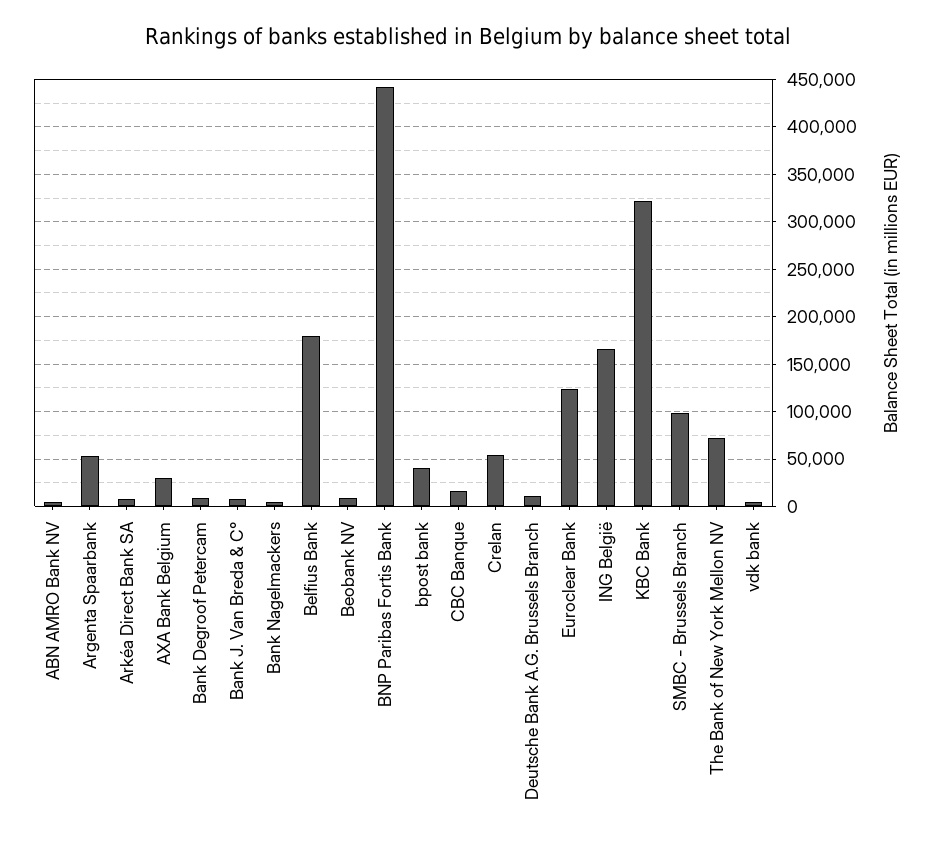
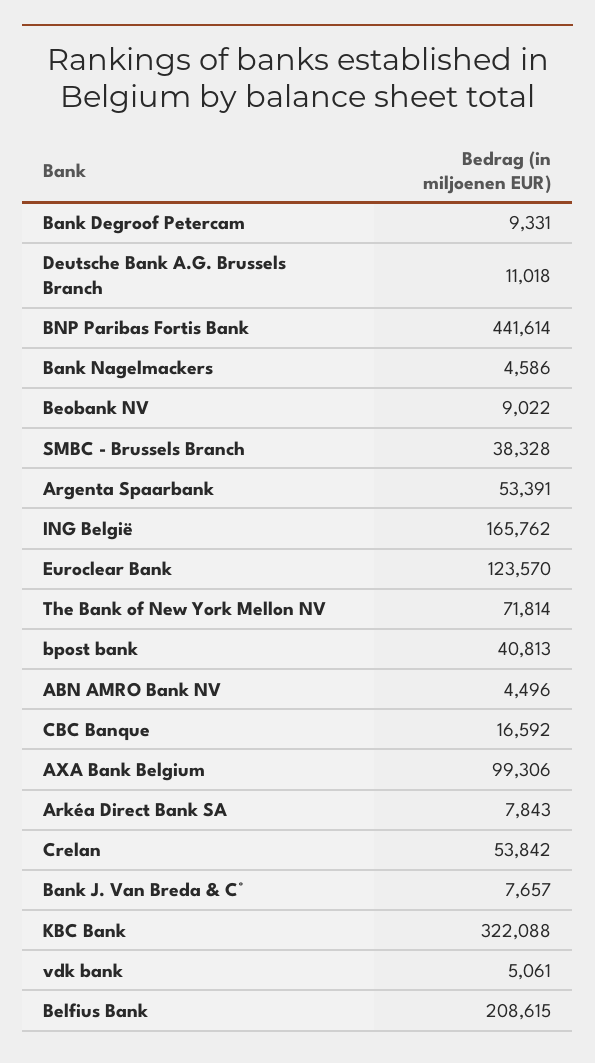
AXA Bank Belgium: 30000 -> 99306
Belfius Bank: 180000 -> 208615
SMBC - Brussels Branch: 100000 -> 38328

